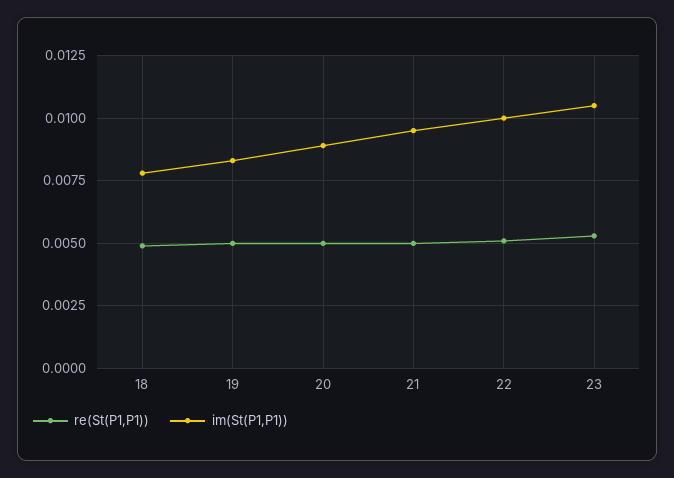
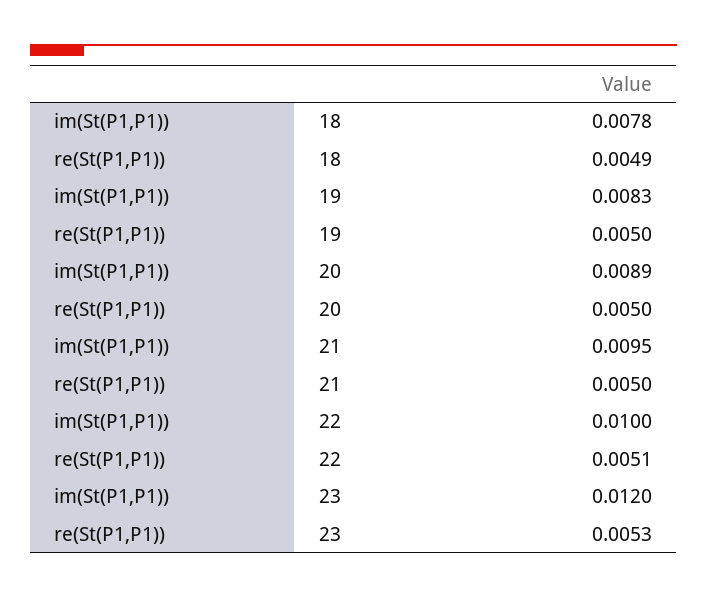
im(St(P1,P1)), 23: 0.0105 -> 0.012

